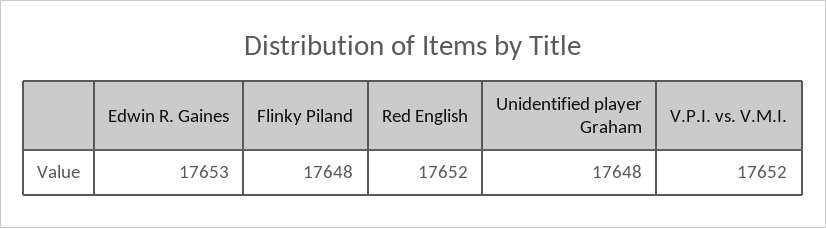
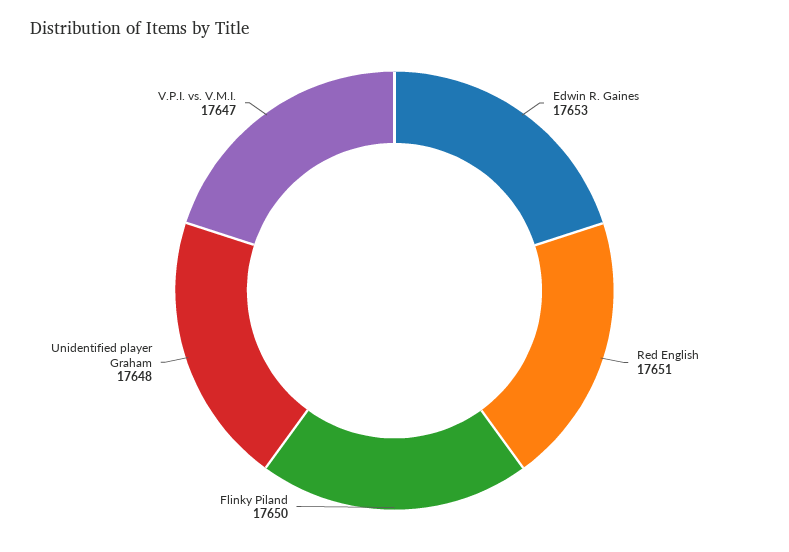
Flinky Piland: 17648 -> 17650
Red English: 17652 -> 17651
V.P.I. vs. V.M.I.: 17652 -> 17647

